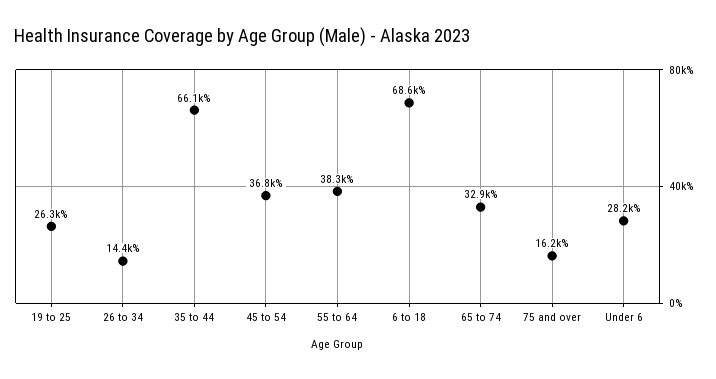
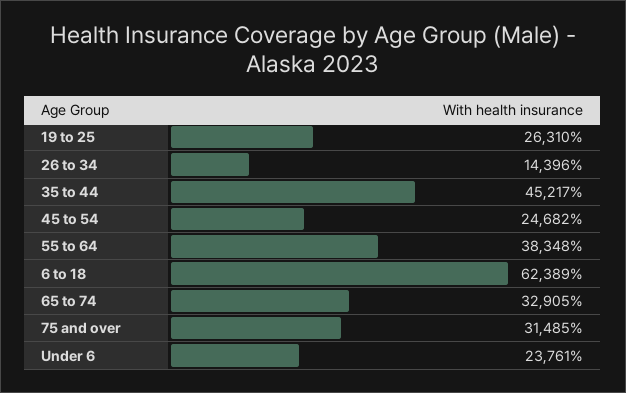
35 to 44: 66100 -> 45217
45 to 54: 36800 -> 24682
6 to 18: 68600 -> 62389
75 and over: 16200 -> 31485
Under 6: 28200 -> 23761

